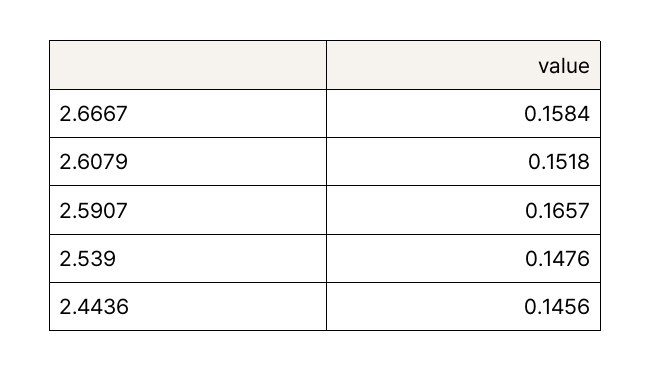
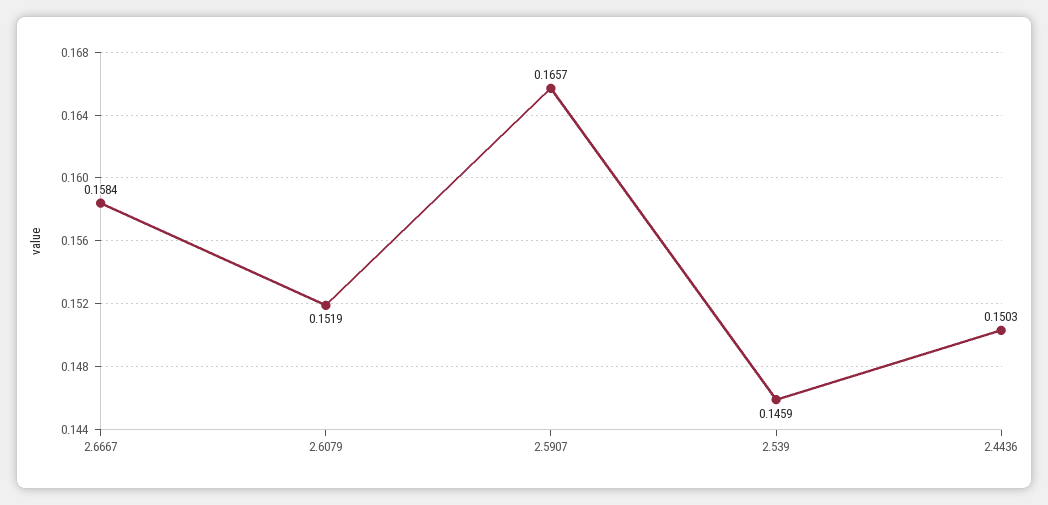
2.6079: 0.1518 -> 0.1519
2.539: 0.1476 -> 0.1459
2.4436: 0.1456 -> 0.1503

